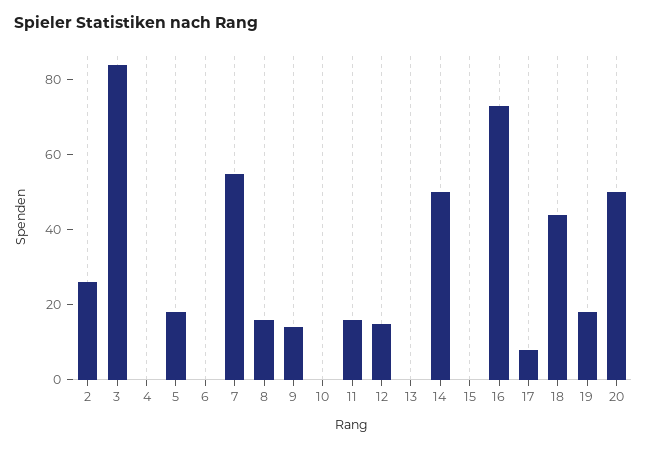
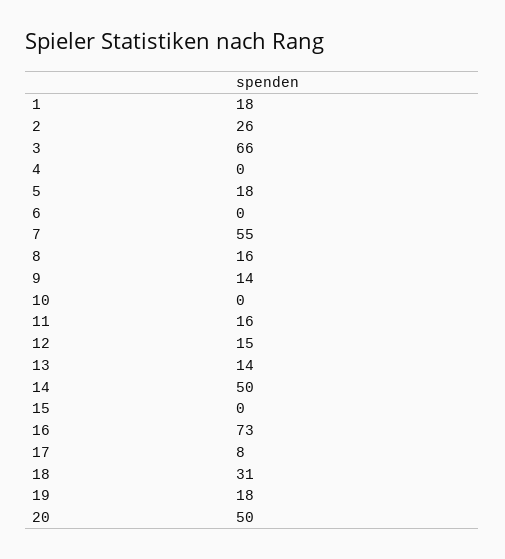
3: 85 -> 66
13: 0 -> 14
18: 45 -> 31
1: none -> 18

